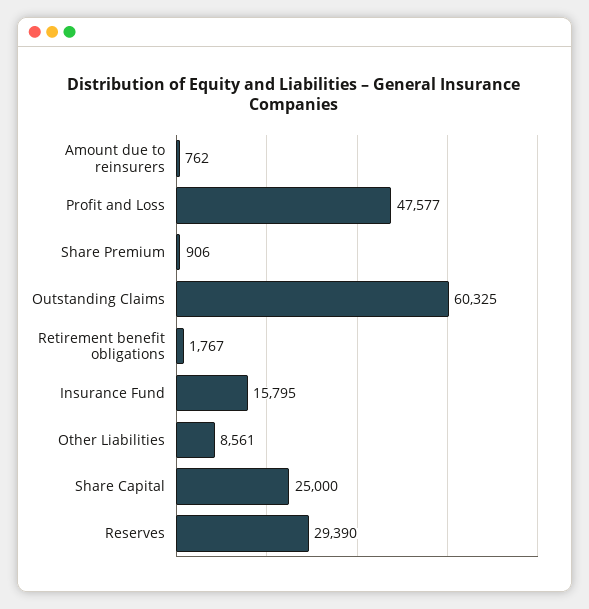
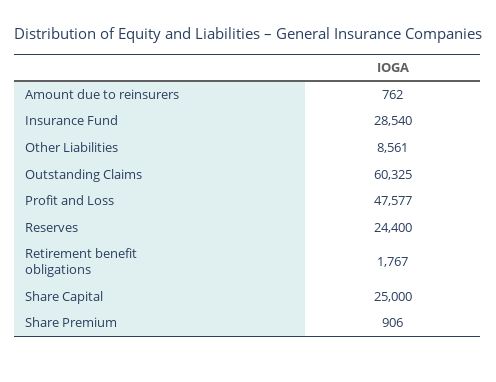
Insurance Fund: 15795 -> 28540
Reserves: 29390 -> 24400

